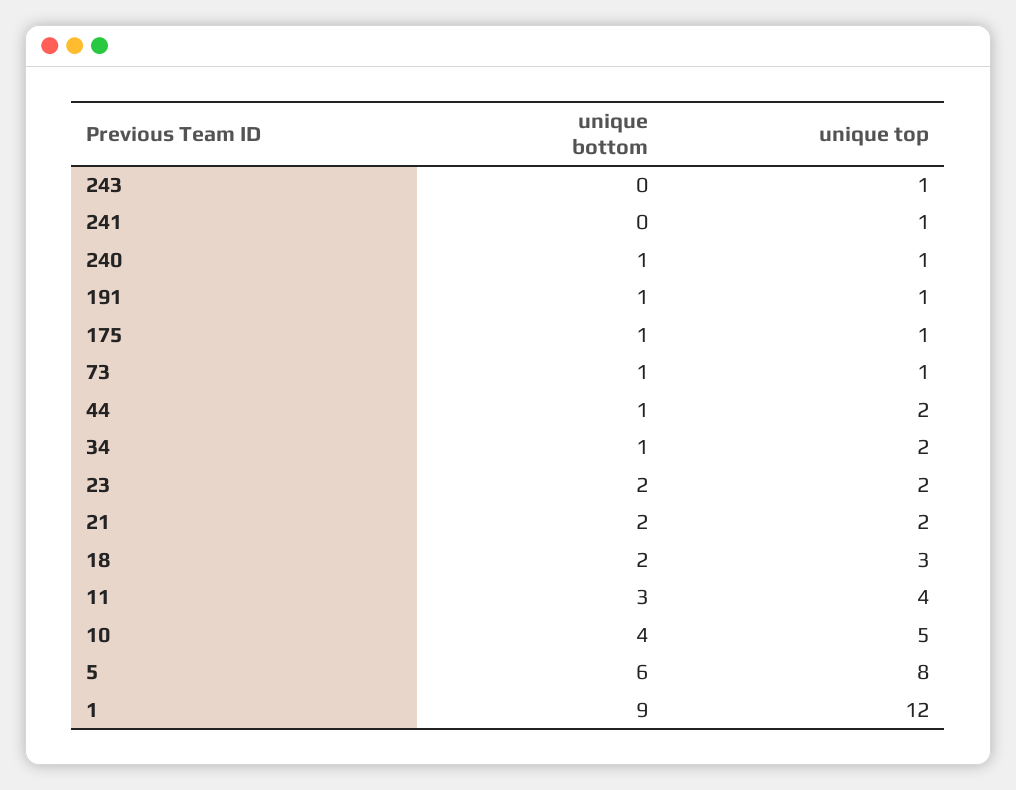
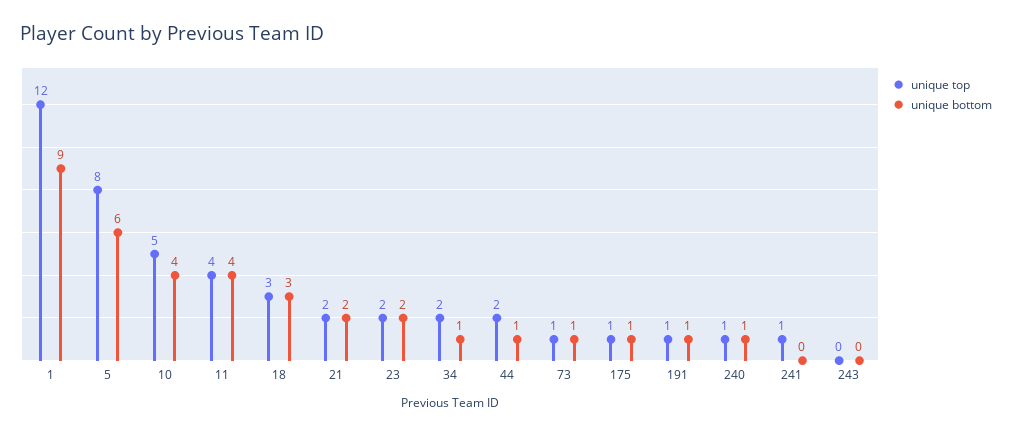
unique top, 243: 1 -> 0
unique bottom, 18: 2 -> 3
unique bottom, 11: 3 -> 4

